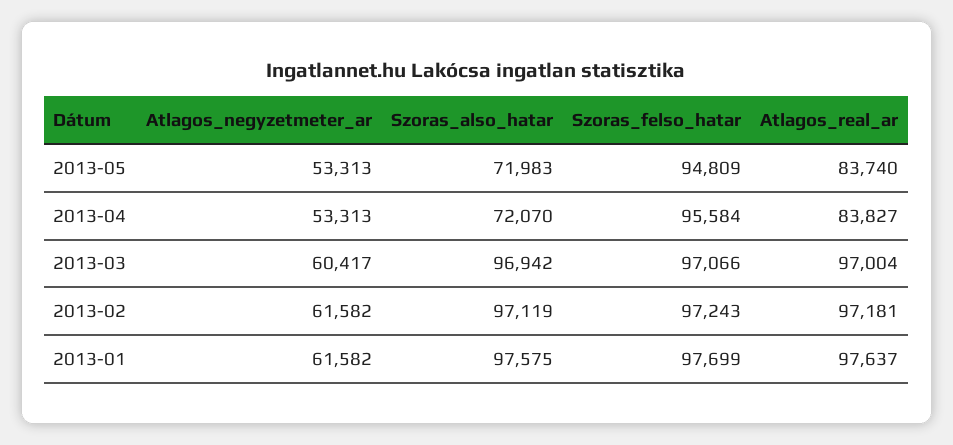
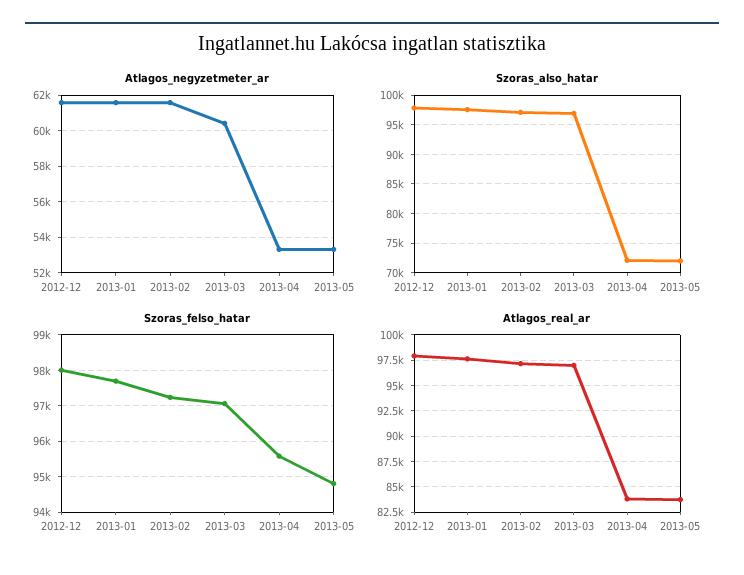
Atlagos_negyzetmeter_ar, 2012-12: none -> 61500
Szoras_also_hatar, 2012-12: none -> 97500
Szoras_felso_hatar, 2012-12: none -> 98000
Atlagos_real_ar, 2012-12: none -> 97500

